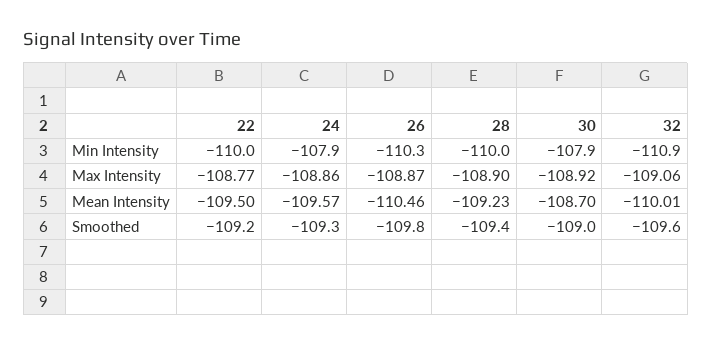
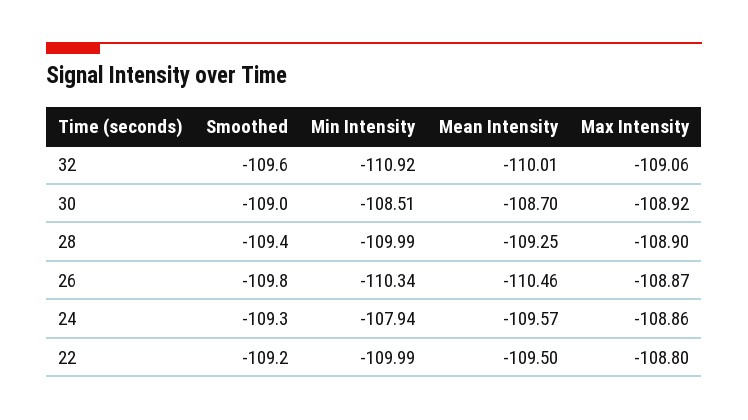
30, Min Intensity: -107.9 -> -108.51
22, Max Intensity: -108.77 -> -108.8
28, Mean Intensity: -109.23 -> -109.25

